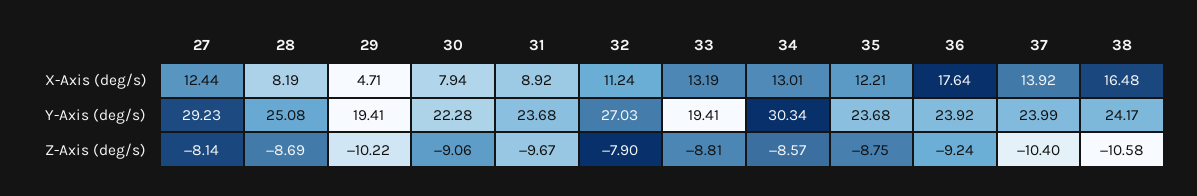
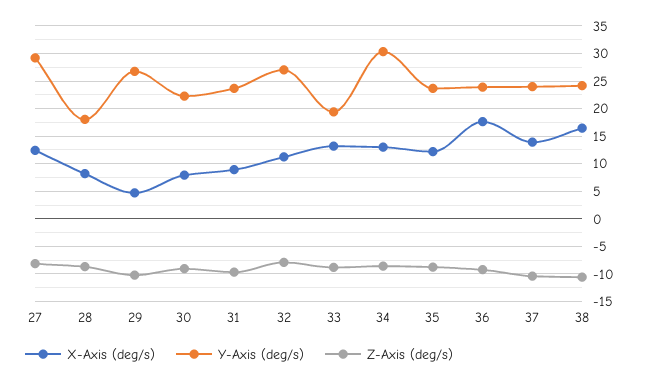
Y-Axis (deg/s), 28: 25.08 -> 17.5
Y-Axis (deg/s), 29: 19.41 -> 27.5

